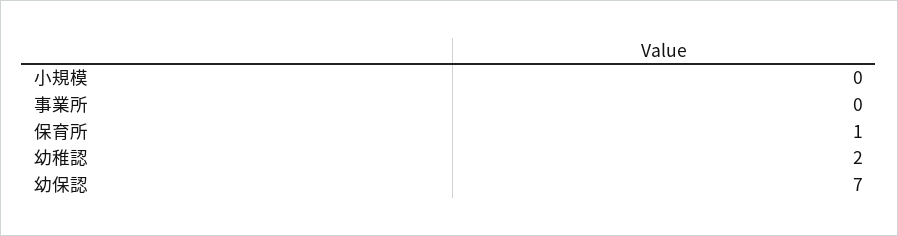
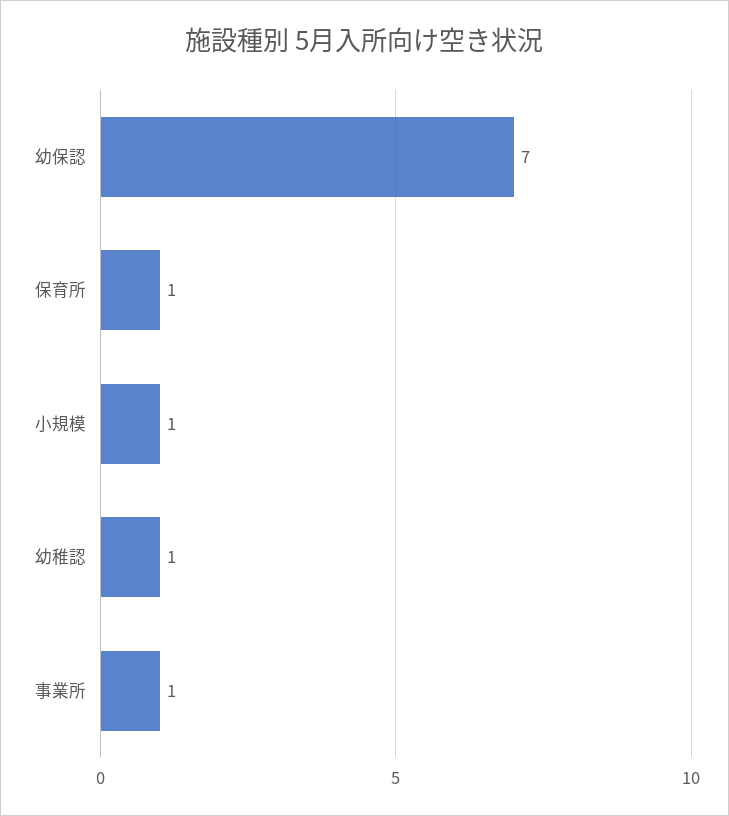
小規模: 0 -> 1
事業所: 0 -> 1
幼稚認: 2 -> 1

